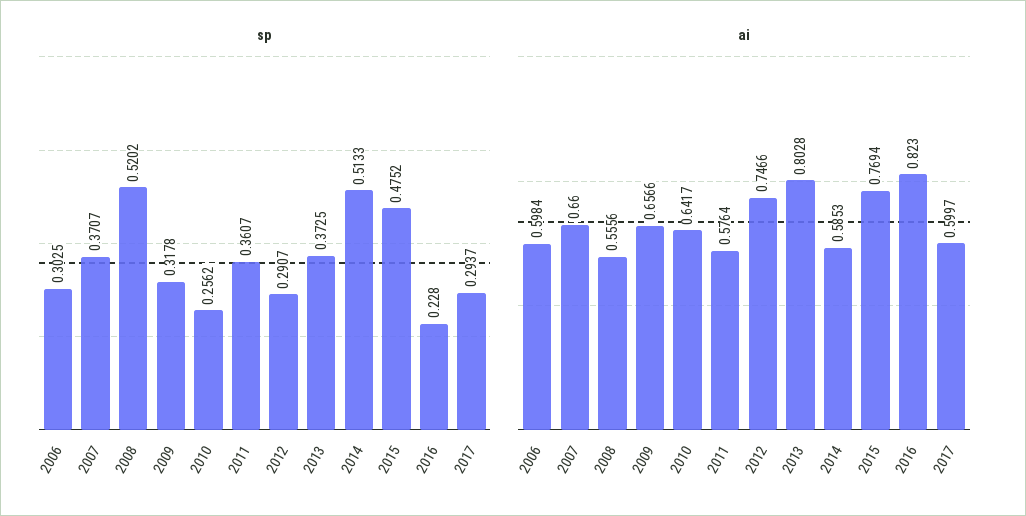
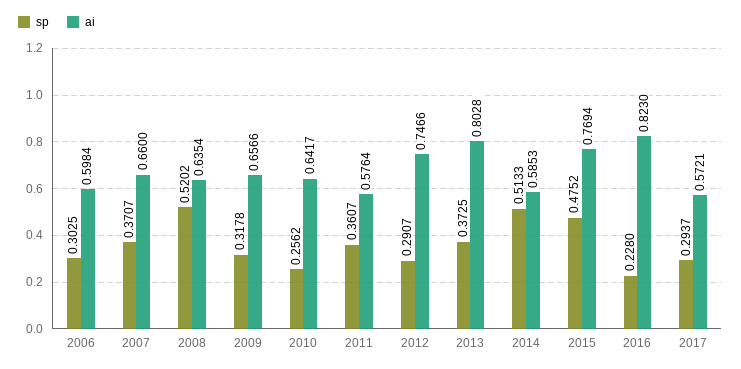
ai, 2008: 0.5556 -> 0.6354
ai, 2017: 0.5997 -> 0.5721

